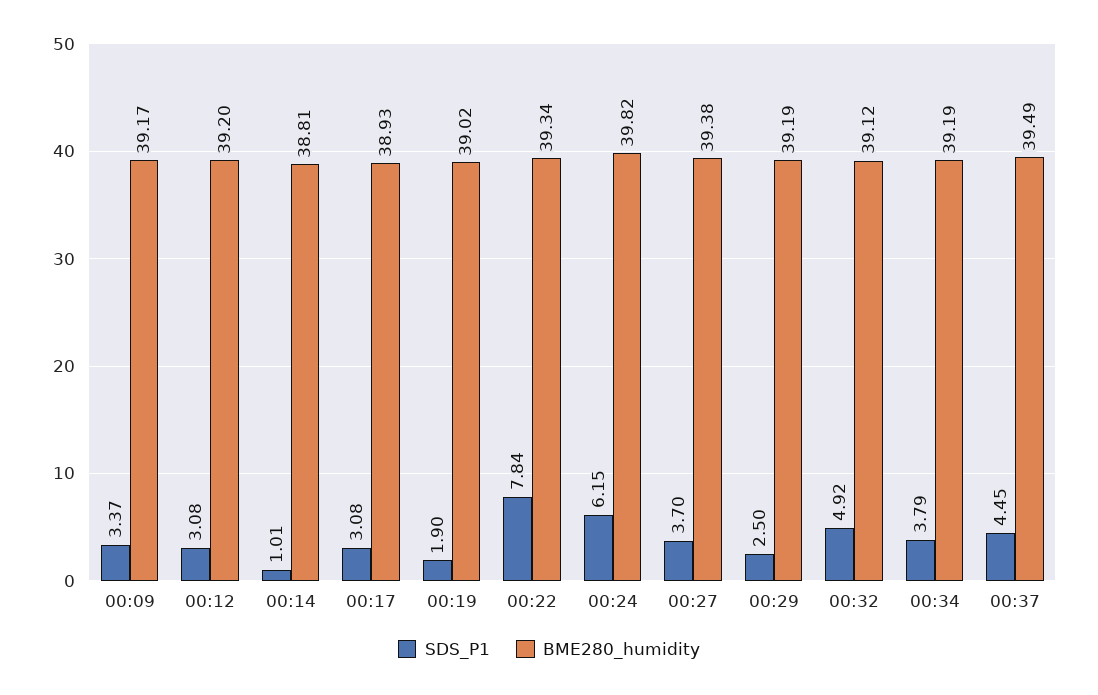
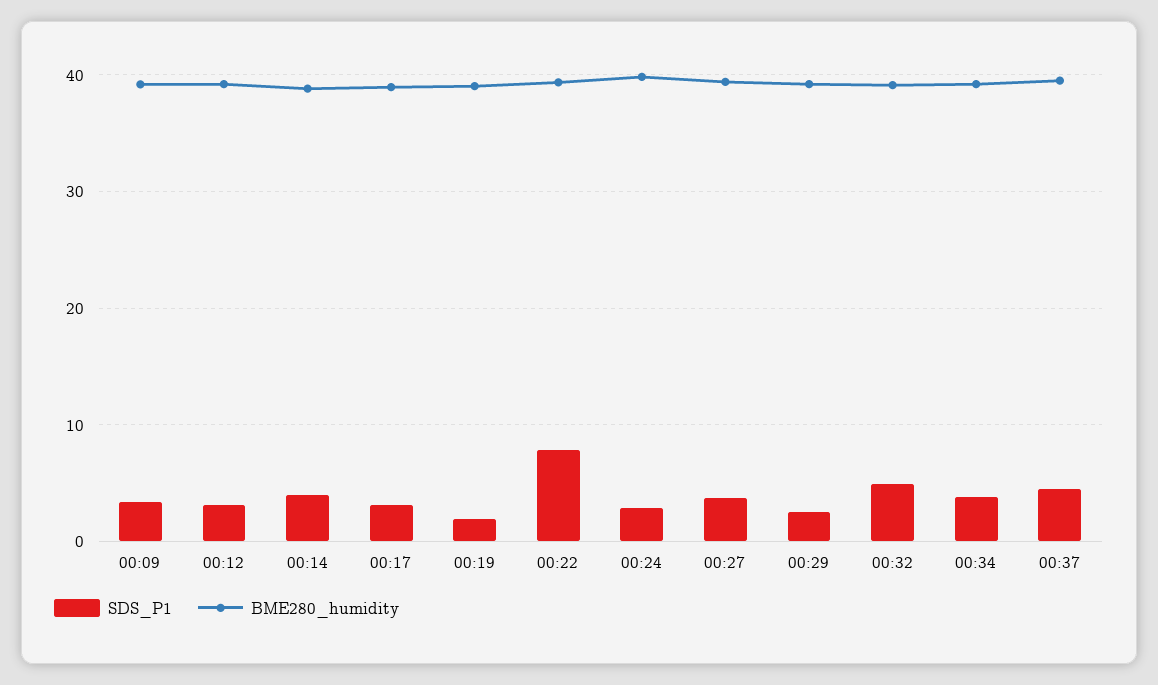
SDS_P1, 00:14: 1.01 -> 4
SDS_P1, 00:24: 6.15 -> 3

